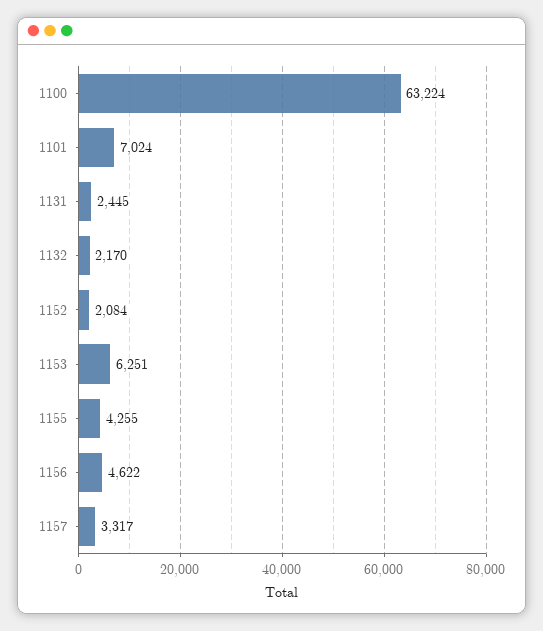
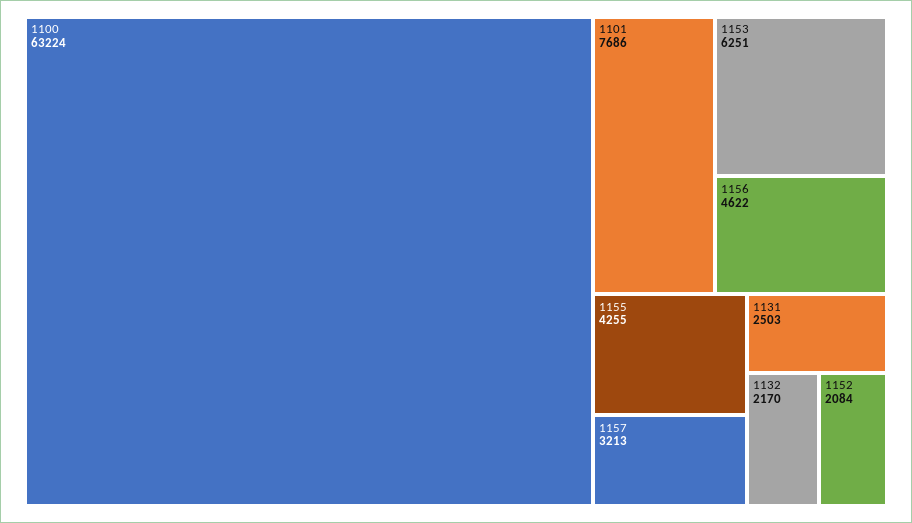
1101: 7024 -> 7686
1131: 2445 -> 2503
1157: 3317 -> 3213

